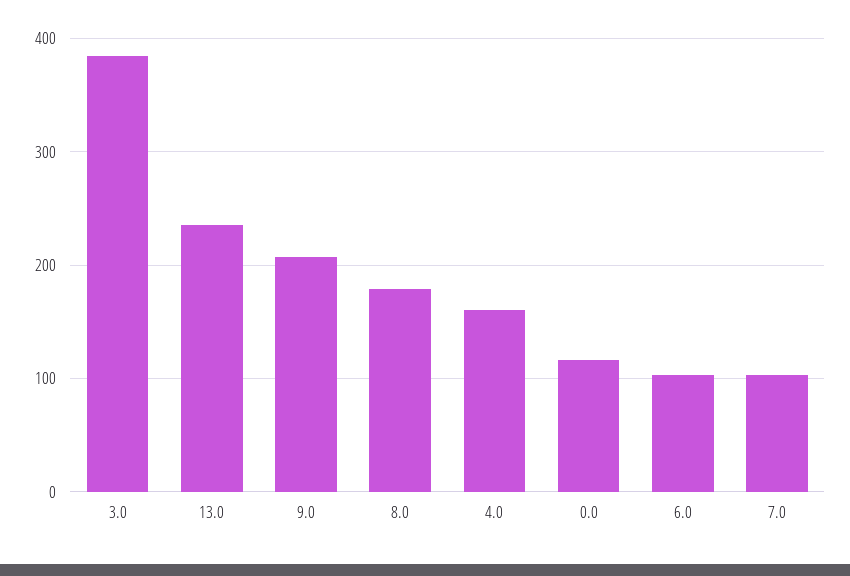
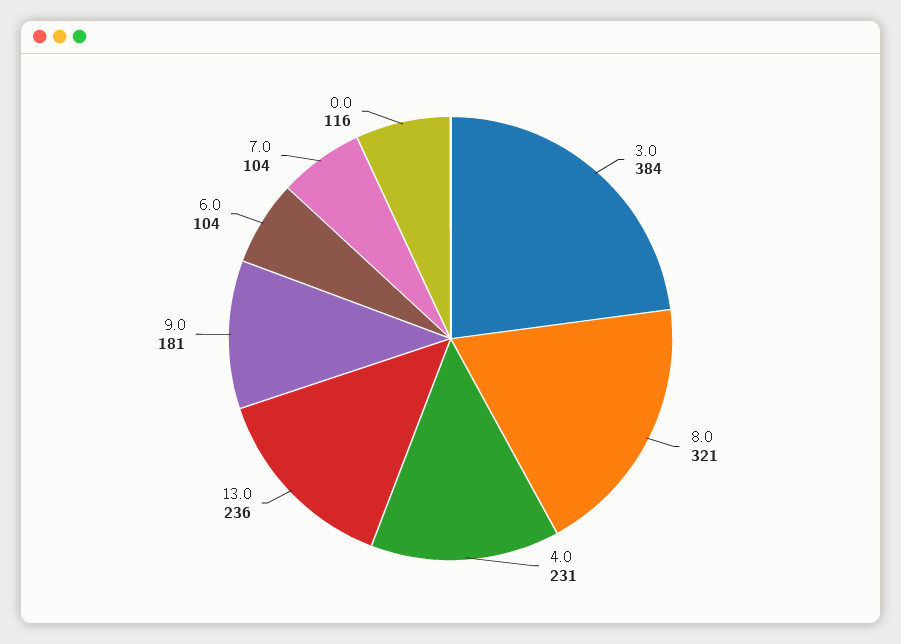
9.0: 210 -> 181
8.0: 180 -> 321
4.0: 160 -> 231

